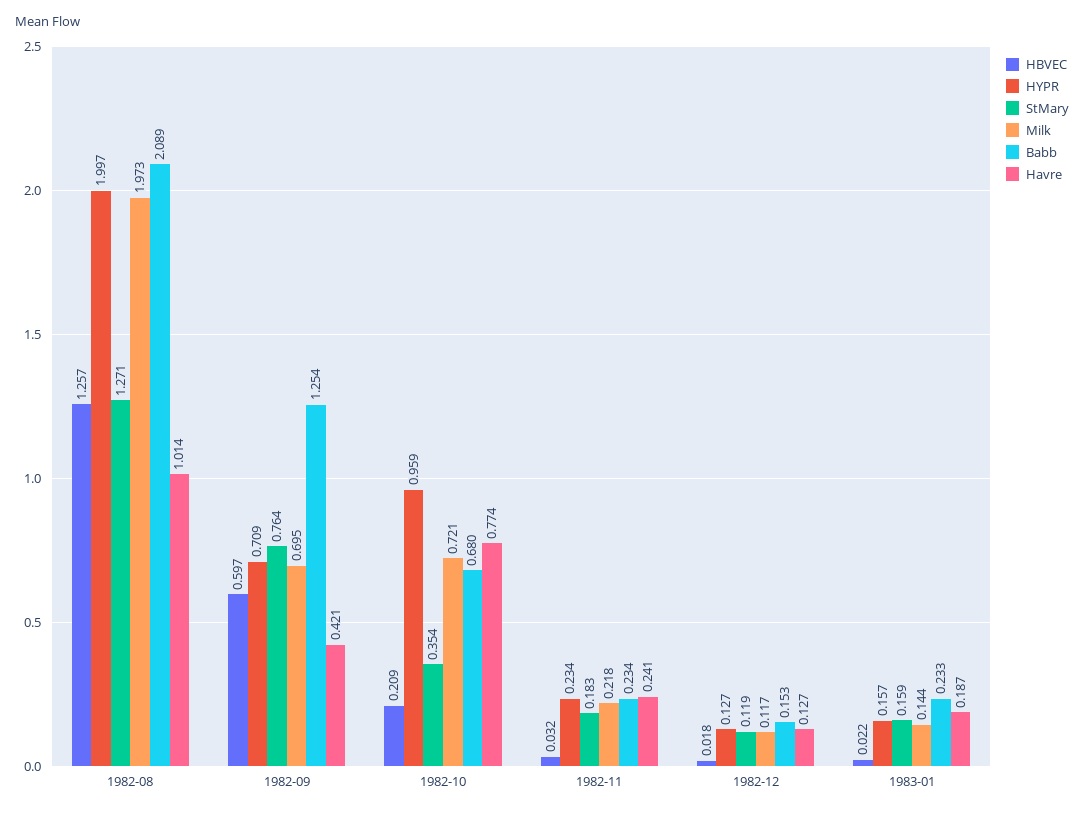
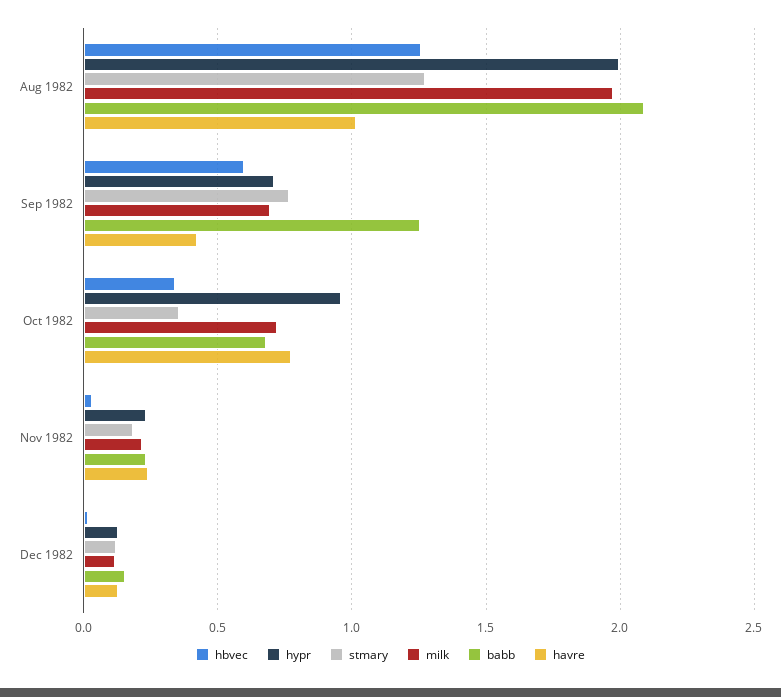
HBVEC, 1982-10: 0.209 -> 0.35
HBVEC, 1983-01: 0.022 -> none
HYPR, 1983-01: 0.157 -> none
StMary, 1983-01: 0.159 -> none
Milk, 1983-01: 0.144 -> none
Babb, 1983-01: 0.233 -> none
Havre, 1983-01: 0.187 -> none

